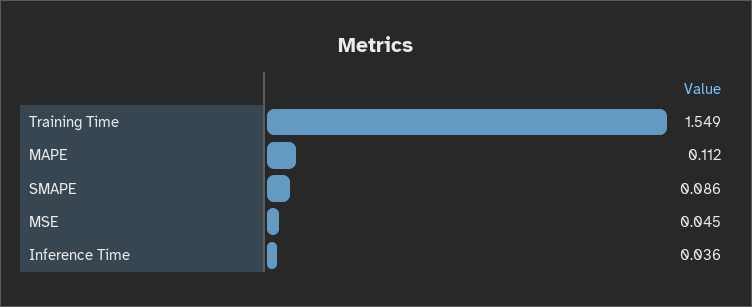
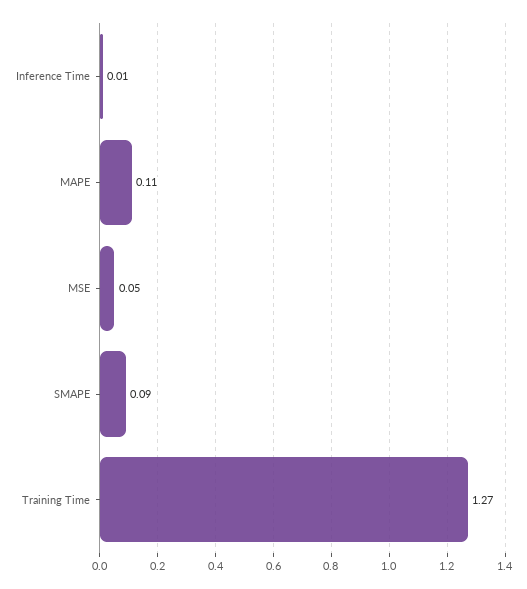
Training Time: 1.549 -> 1.27
Inference Time: 0.036 -> 0.01

